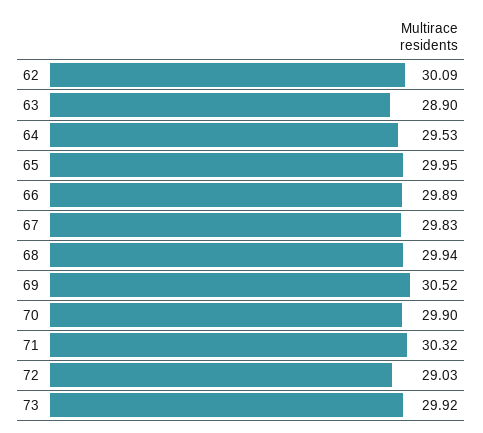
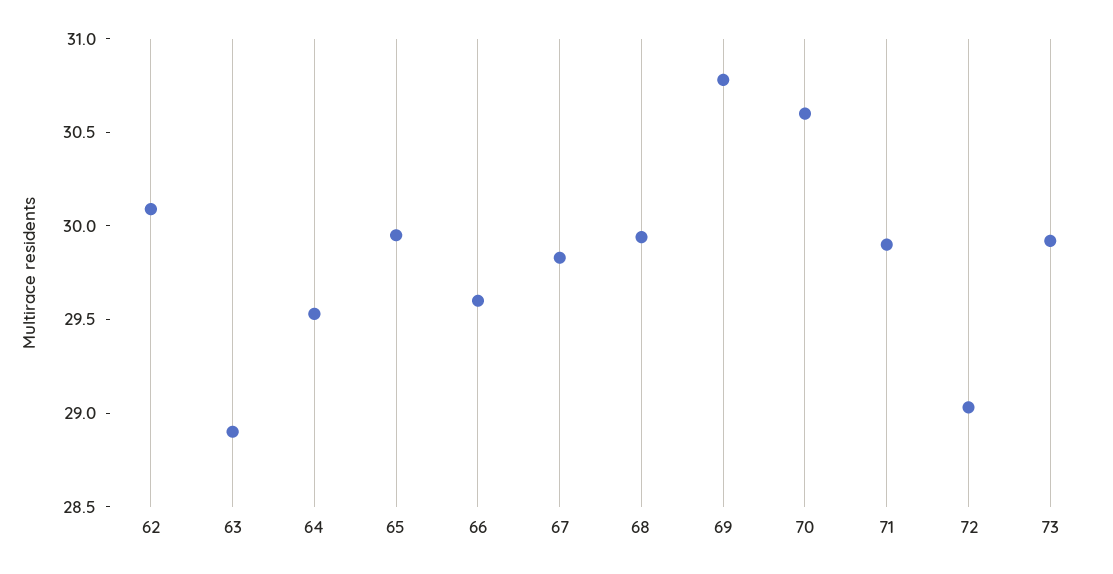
66: 29.89 -> 29.6
69: 30.52 -> 30.8
70: 29.9 -> 30.6
71: 30.32 -> 29.9

